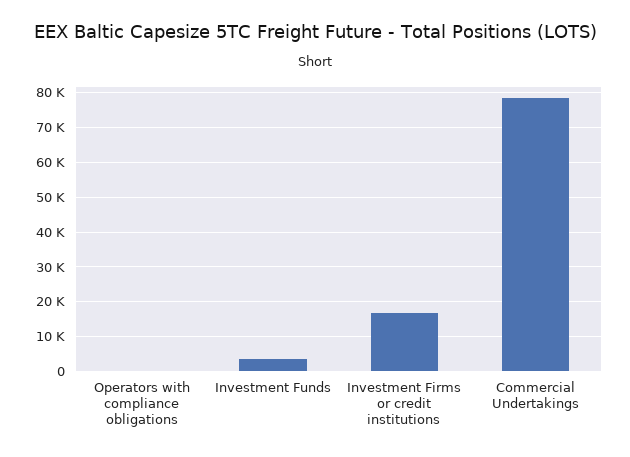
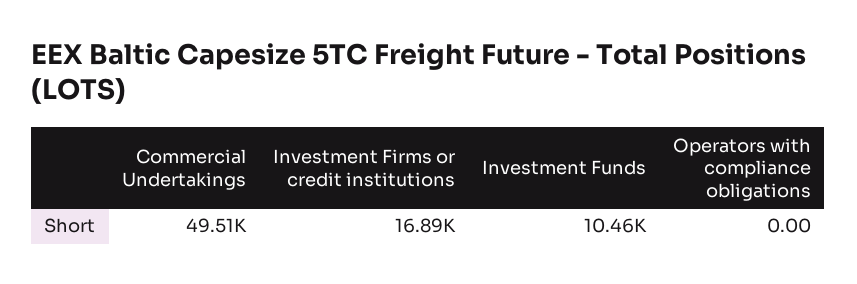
Investment Funds: 4000 -> 10460
Commercial Undertakings: 78000 -> 49510

